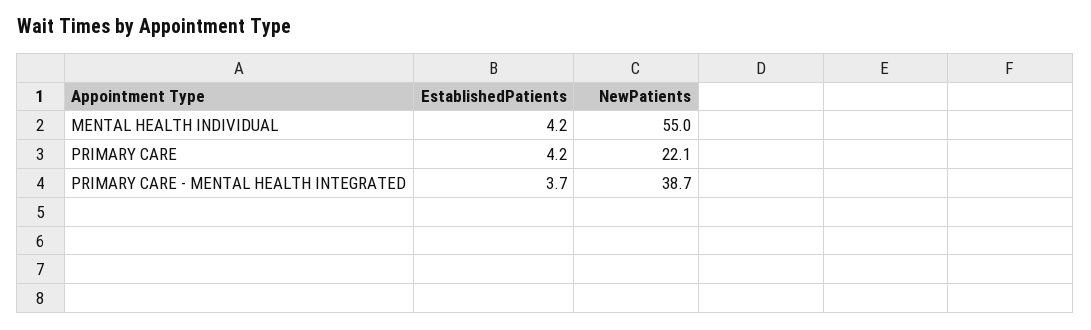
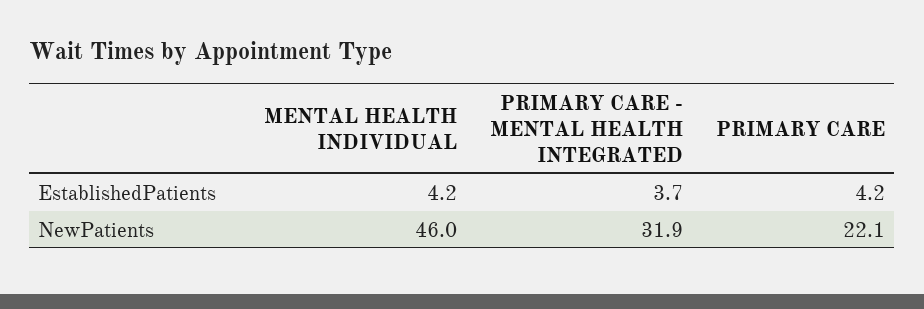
NewPatients, MENTAL HEALTH INDIVIDUAL: 55 -> 46
NewPatients, PRIMARY CARE - MENTAL HEALTH INTEGRATED: 38.7 -> 31.9

